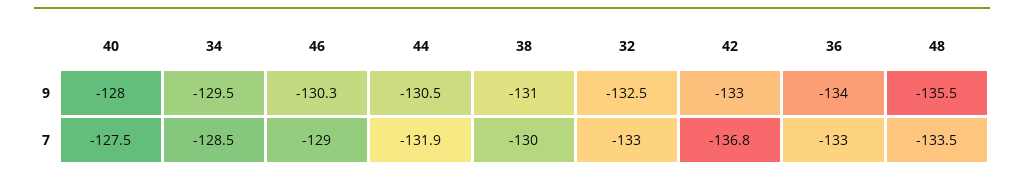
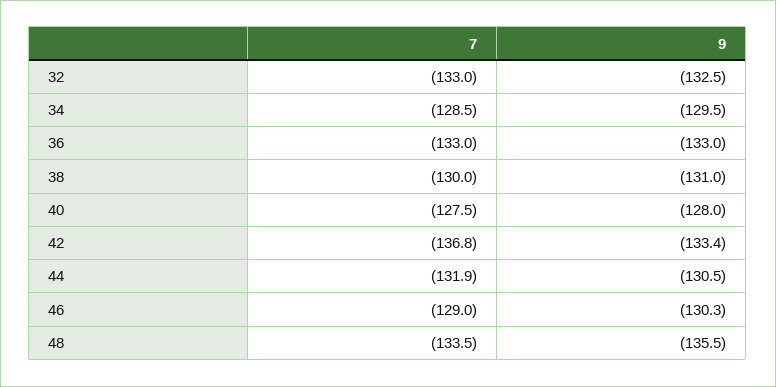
42, 9: -133 -> -133.4
36, 9: -134 -> -133

